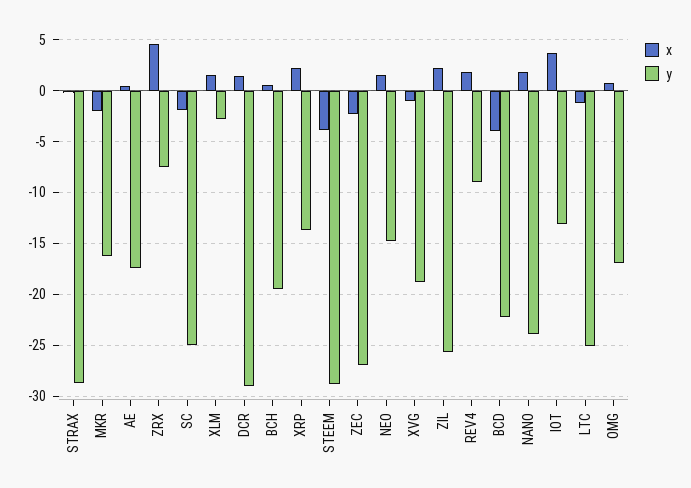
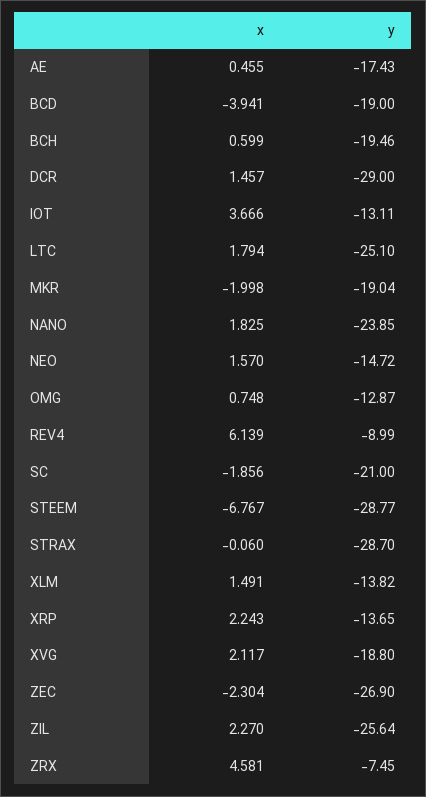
y, MKR: -16 -> -19.04
y, SC: -25 -> -21
y, XLM: -3 -> -13.82
x, STEEM: -4 -> -6.767
x, XVG: -1 -> 2.117
x, REV4: 2 -> 6.139
y, BCD: -22 -> -19
x, LTC: -1 -> 1.794
y, OMG: -17 -> -12.87

